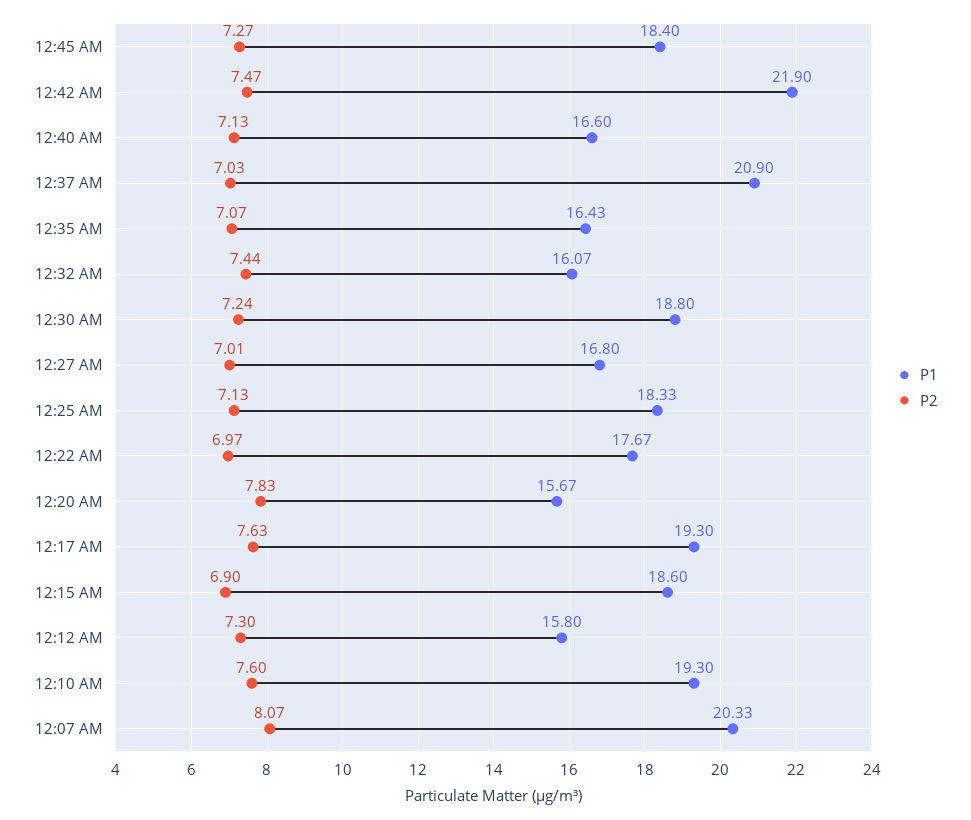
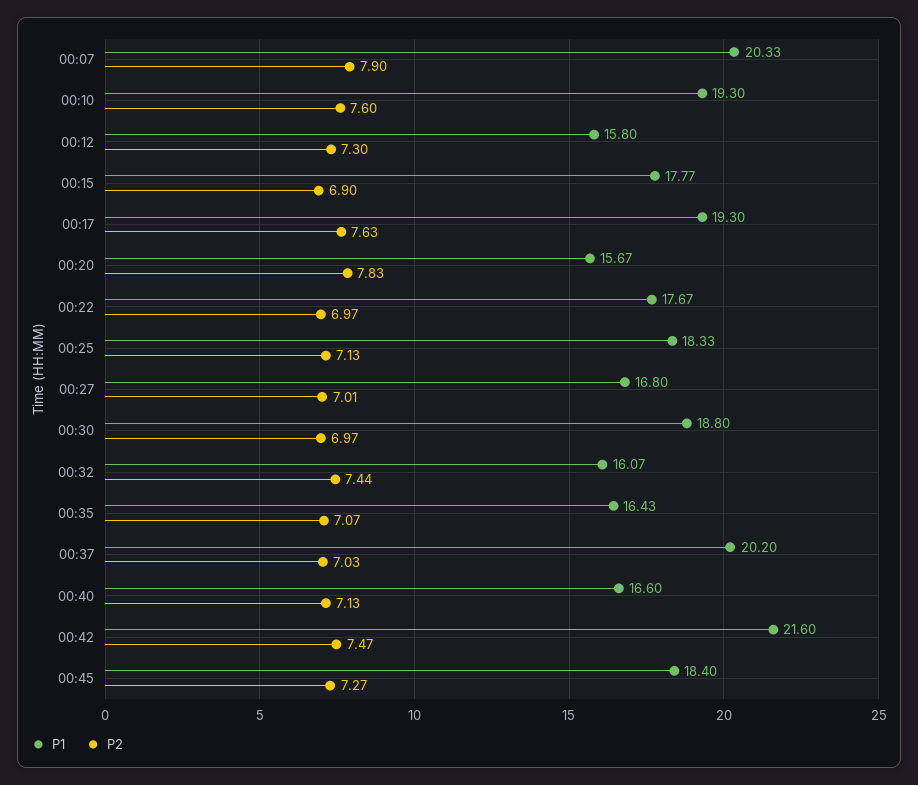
P1, 12:42 AM: 21.9 -> 21.6
P1, 12:37 AM: 20.9 -> 20.2
P2, 12:30 AM: 7.24 -> 6.97
P1, 12:15 AM: 18.6 -> 17.77
P2, 12:07 AM: 8.07 -> 7.9

